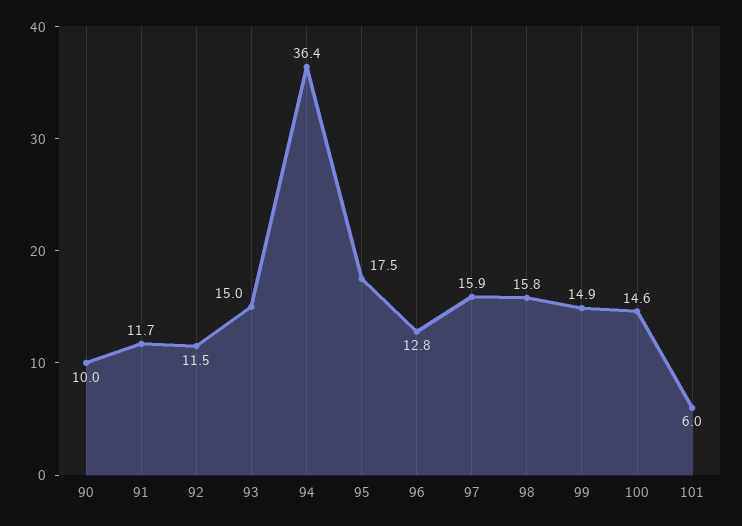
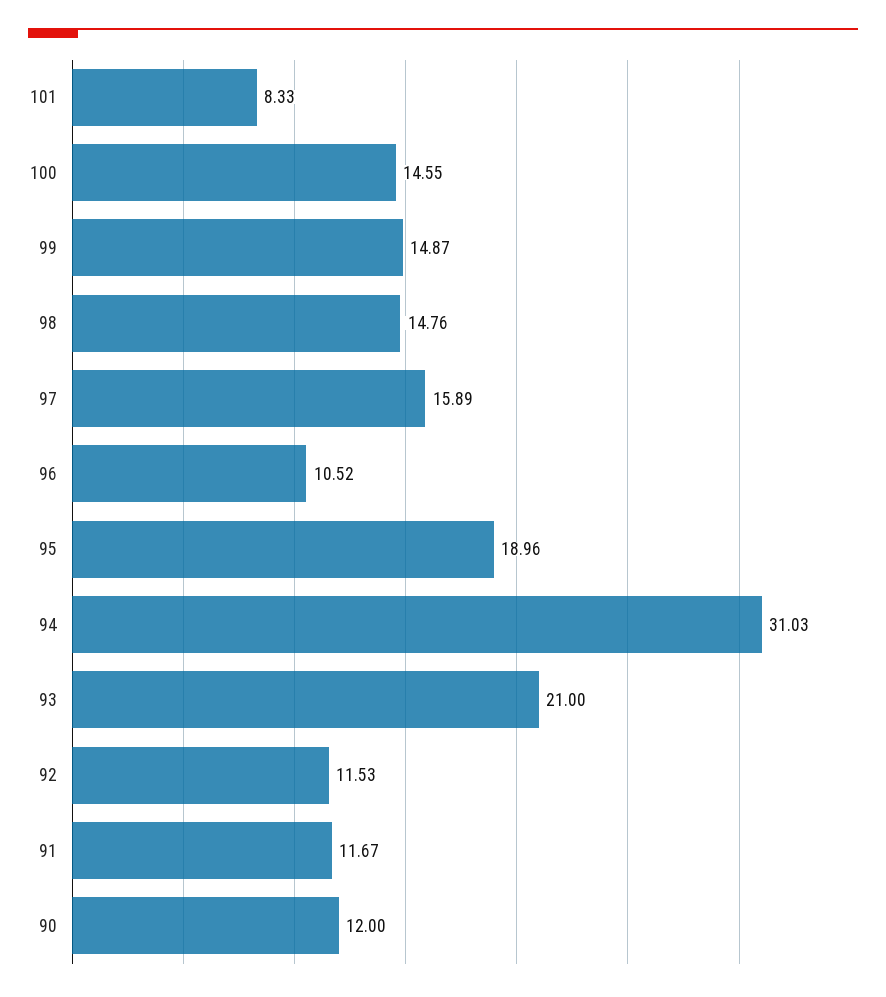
90: 10 -> 12
93: 15 -> 21
94: 36.4 -> 31.03
95: 17.5 -> 18.96
96: 12.8 -> 10.52
98: 15.8 -> 14.76
101: 6 -> 8.33

